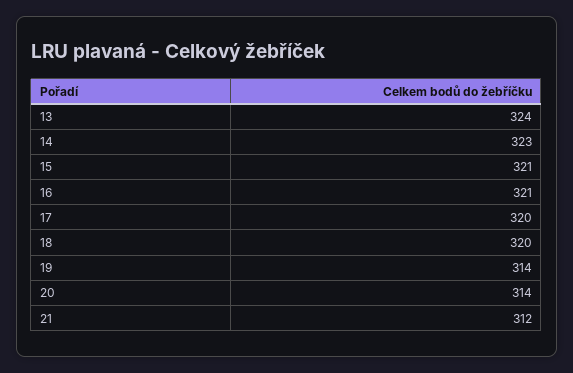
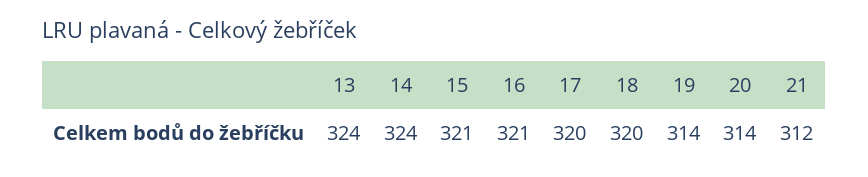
14: 323 -> 324

